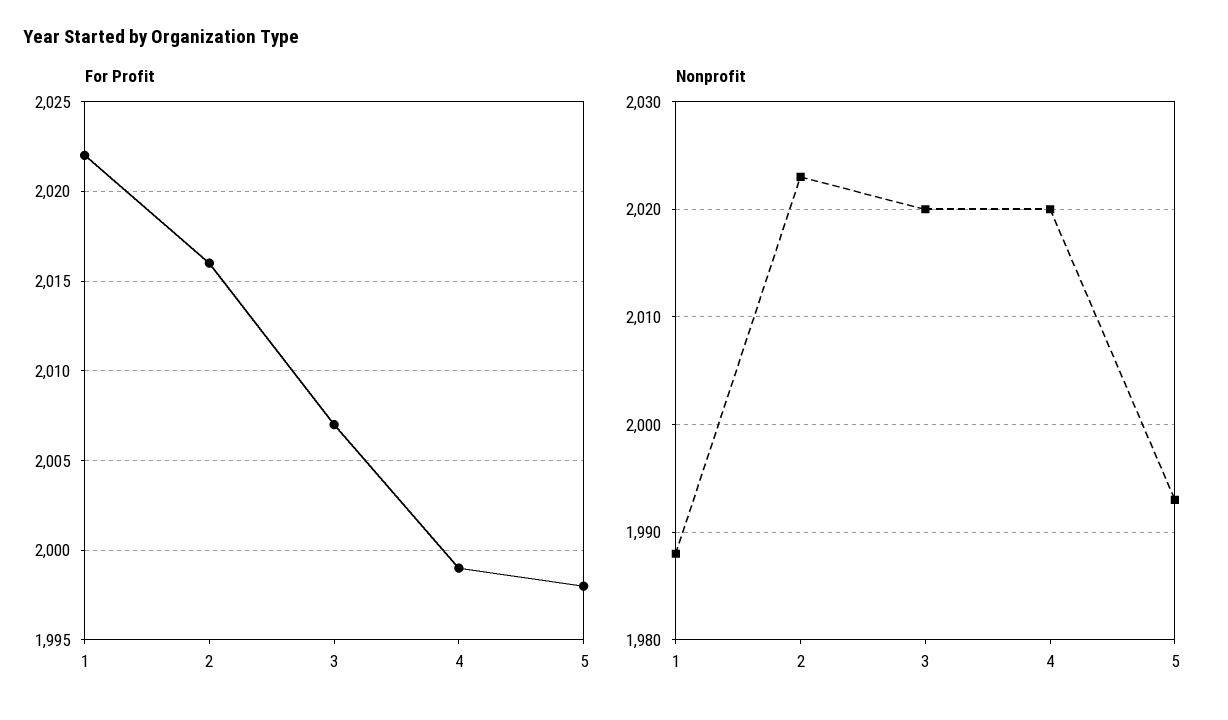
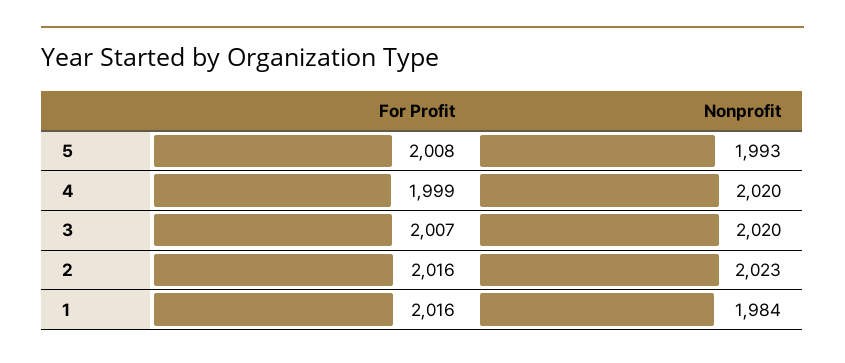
For Profit, 1: 2022 -> 2016
For Profit, 5: 1998 -> 2008
Nonprofit, 1: 1988 -> 1984

